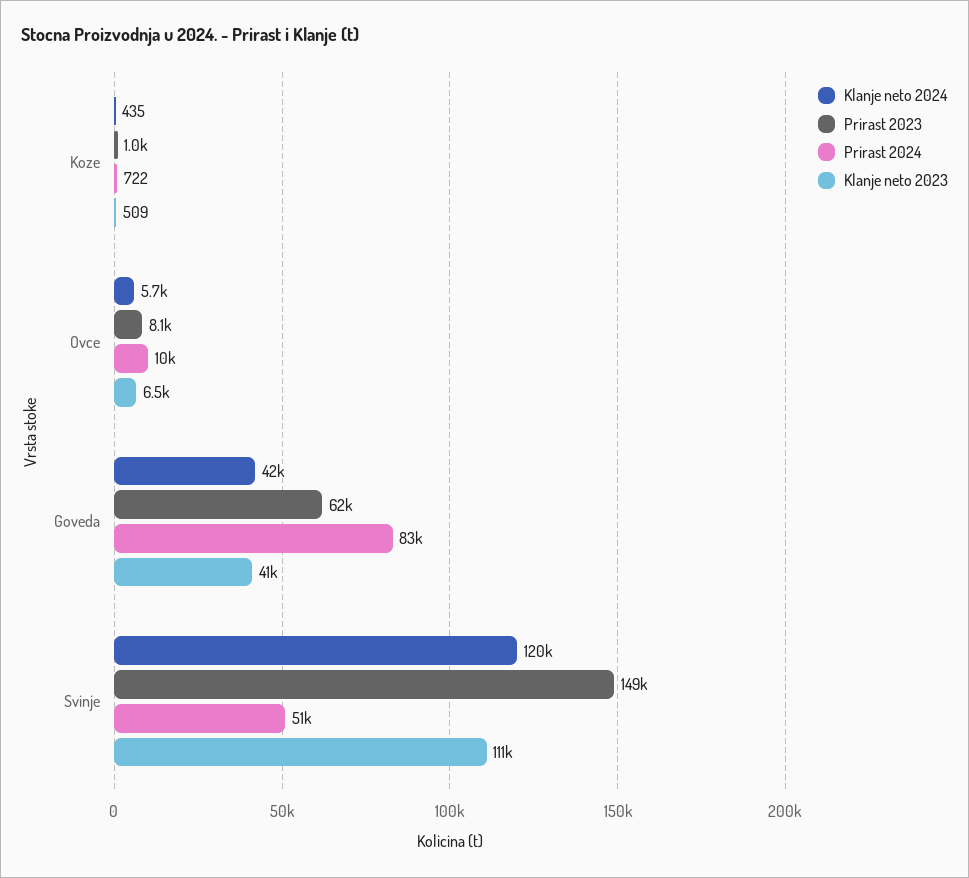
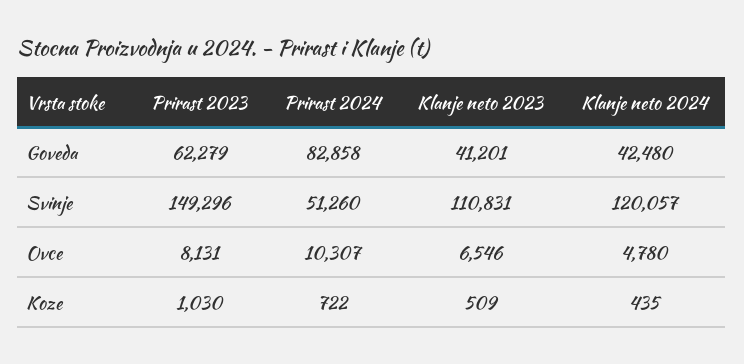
Klanje neto 2024, Ovce: 5700 -> 4780

